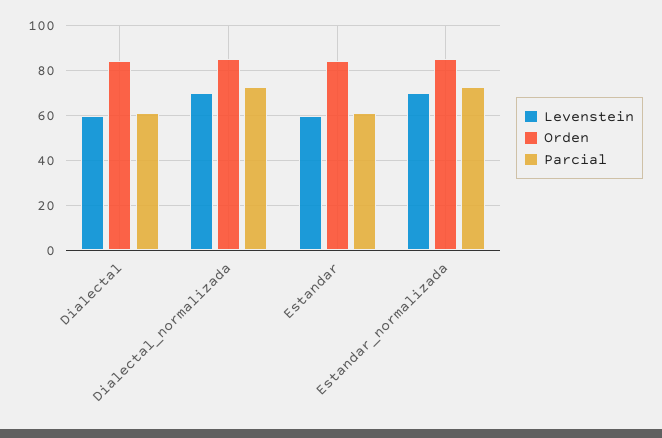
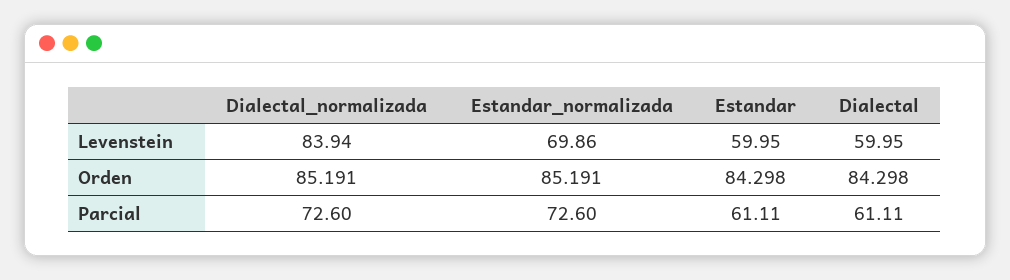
Levenstein, Dialectal_normalizada: 70 -> 83.94

